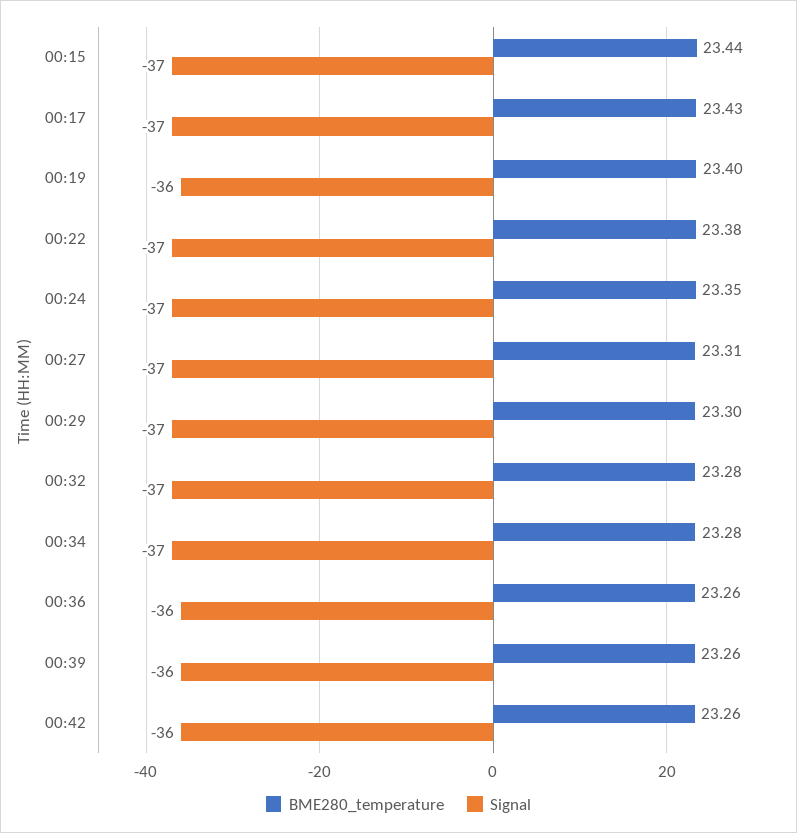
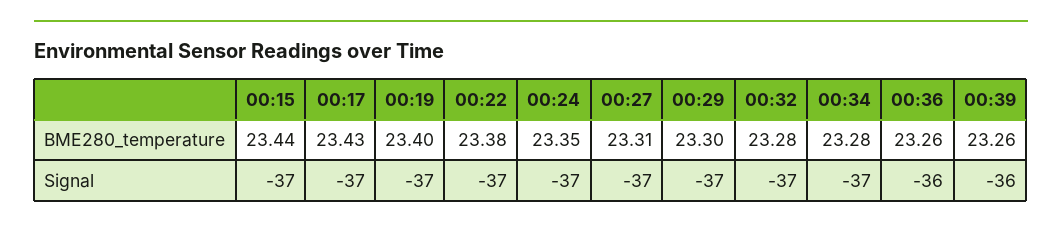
Signal, 00:19: -36 -> -37
BME280_temperature, 00:42: 23.26 -> none
Signal, 00:42: -36 -> none

